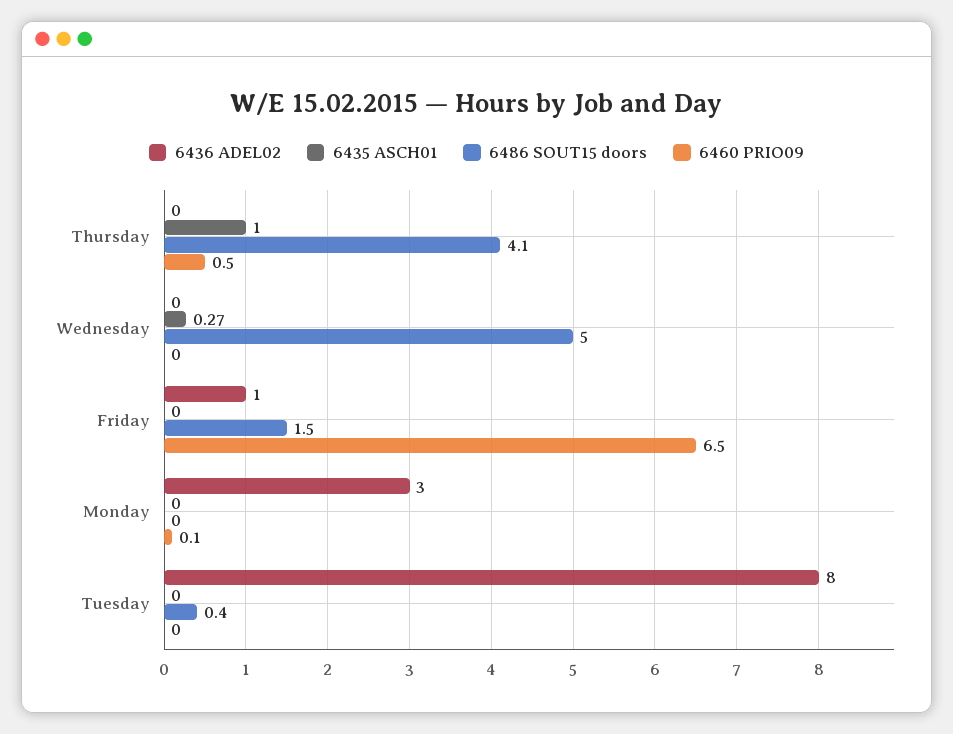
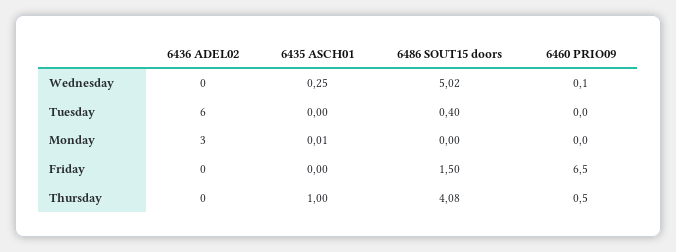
6435 ASCH01, Wednesday: 0.27 -> 0.25
6460 PRIO09, Wednesday: 0 -> 0.1
6436 ADEL02, Friday: 1 -> 0
6435 ASCH01, Monday: 0 -> 0.01
6460 PRIO09, Monday: 0.1 -> 0
6436 ADEL02, Tuesday: 8 -> 6

